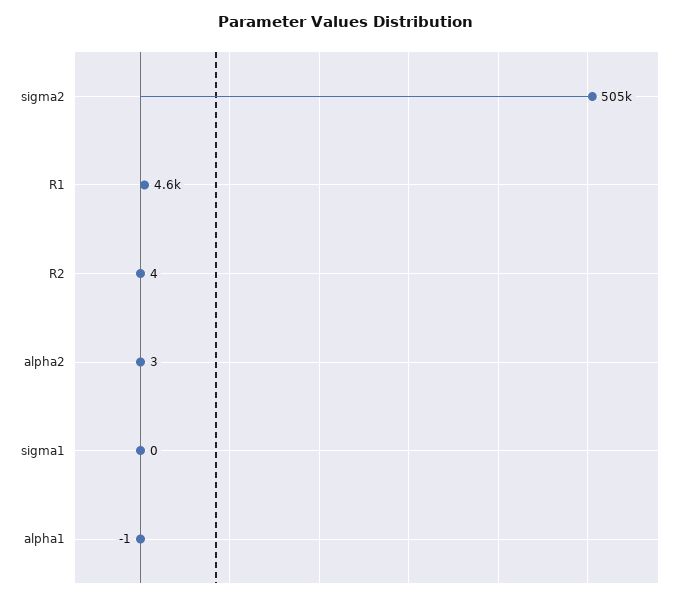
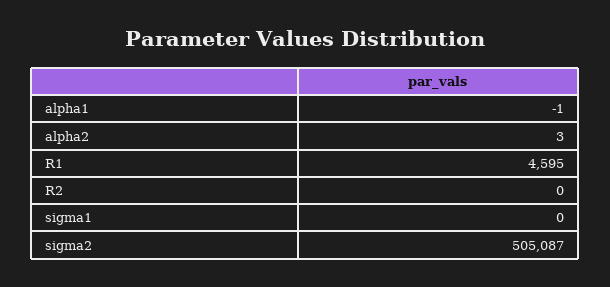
R2: 4 -> 0

